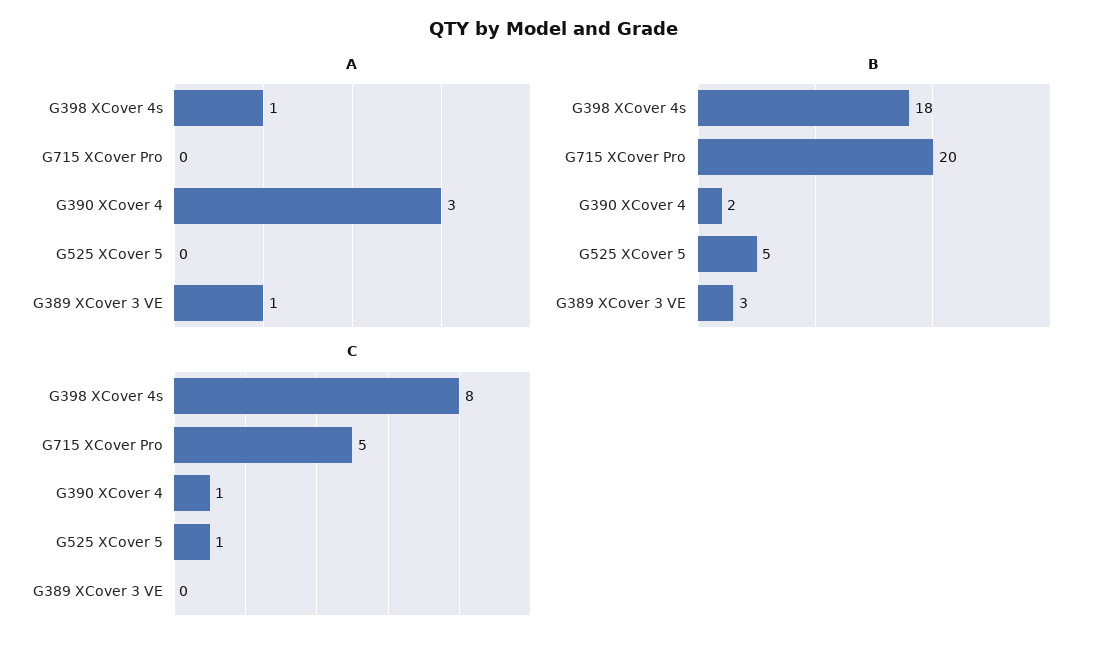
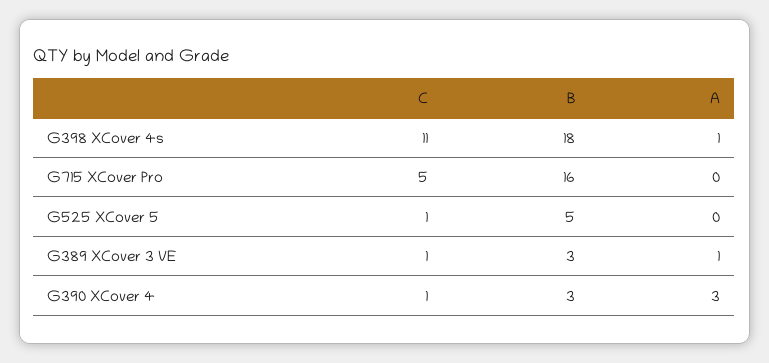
B, G715 XCover Pro: 20 -> 16
B, G390 XCover 4: 2 -> 3
C, G398 XCover 4s: 8 -> 11
C, G389 XCover 3 VE: 0 -> 1

